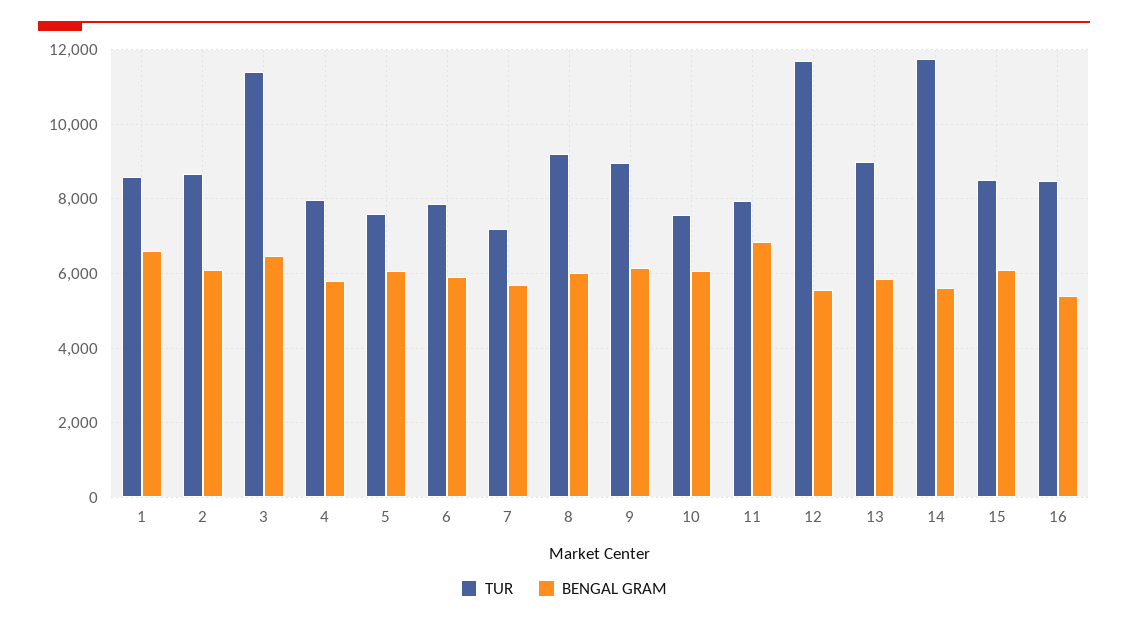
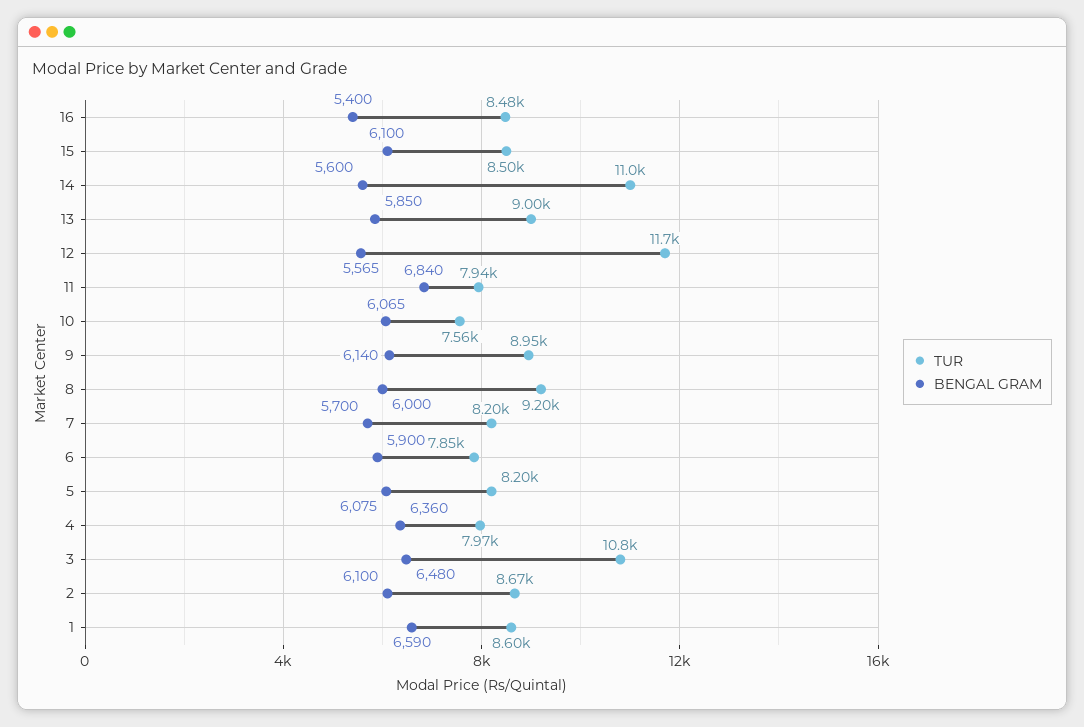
TUR, 3: 11400 -> 10800
BENGAL GRAM, 4: 5800 -> 6360
TUR, 5: 7600 -> 8200
TUR, 7: 7200 -> 8200
TUR, 14: 11800 -> 11000

